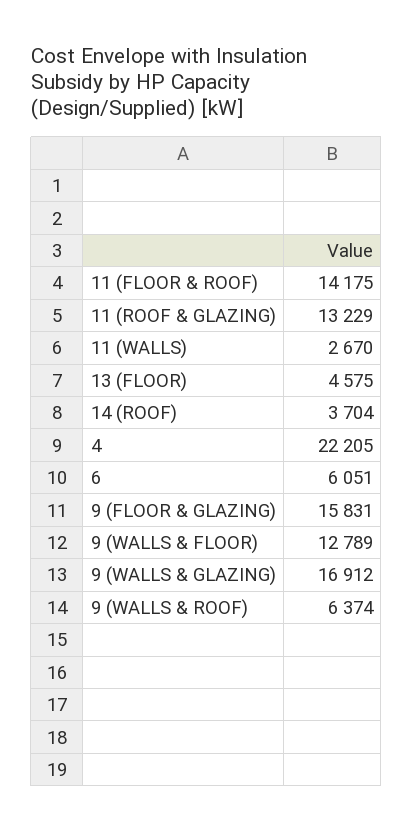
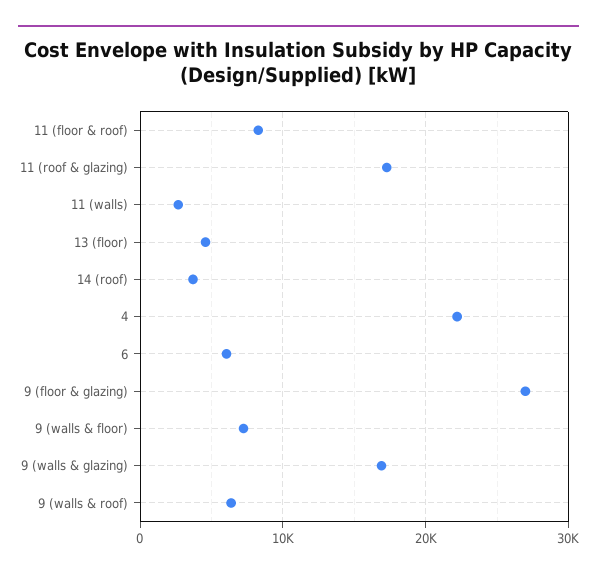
11 (FLOOR & ROOF): 14175 -> 8000
11 (ROOF & GLAZING): 13229 -> 17000
9 (FLOOR & GLAZING): 15831 -> 27000
9 (WALLS & FLOOR): 12789 -> 7000

